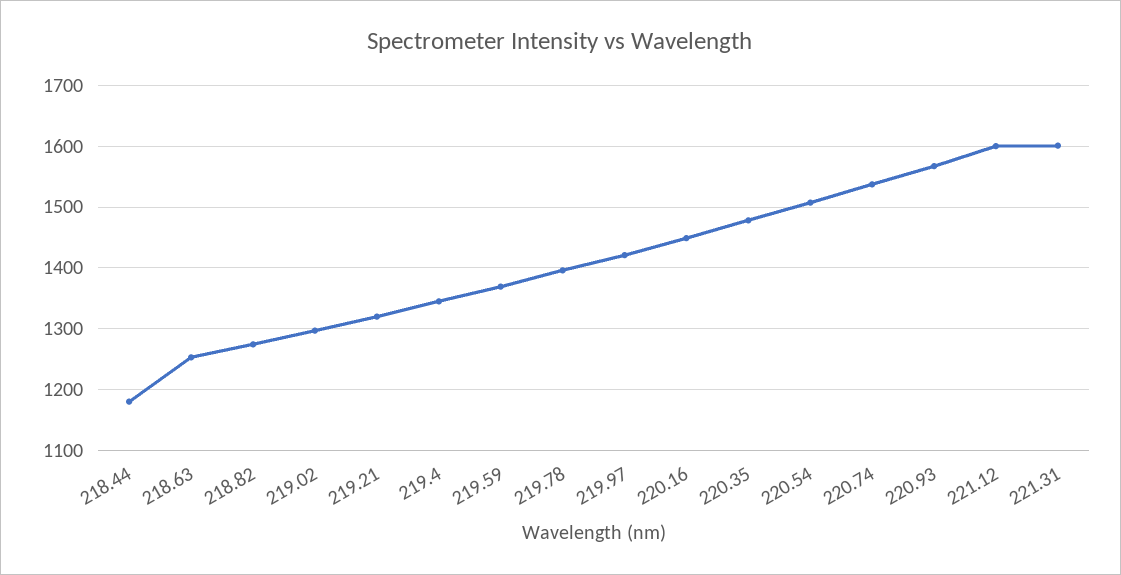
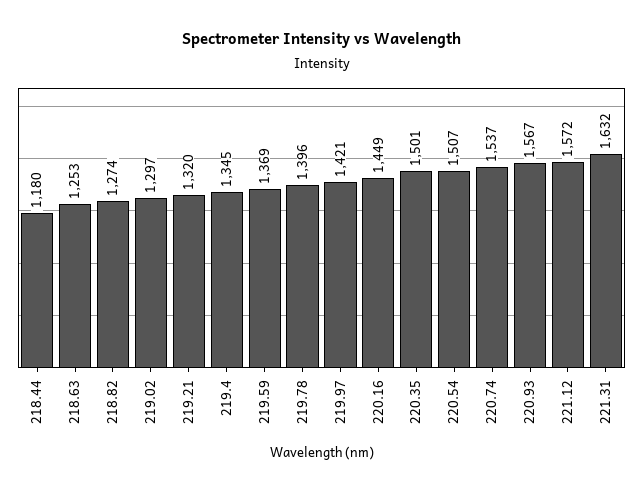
220.35: 1480 -> 1501
221.12: 1600 -> 1572
221.31: 1600 -> 1632

